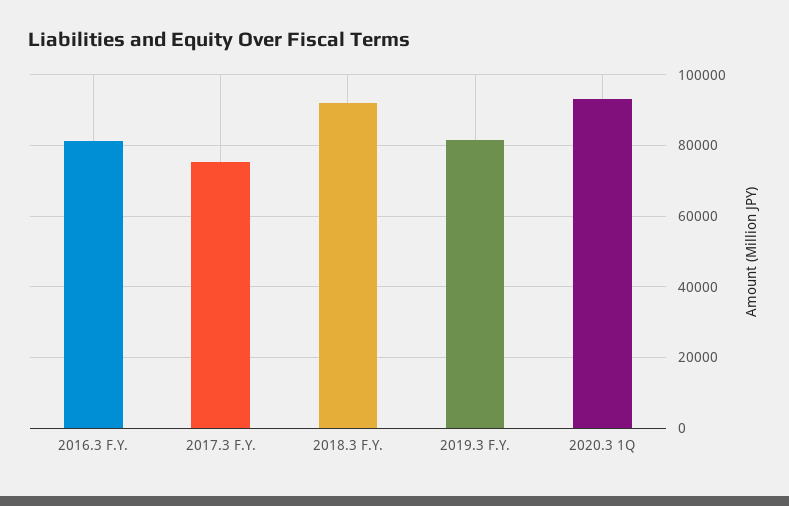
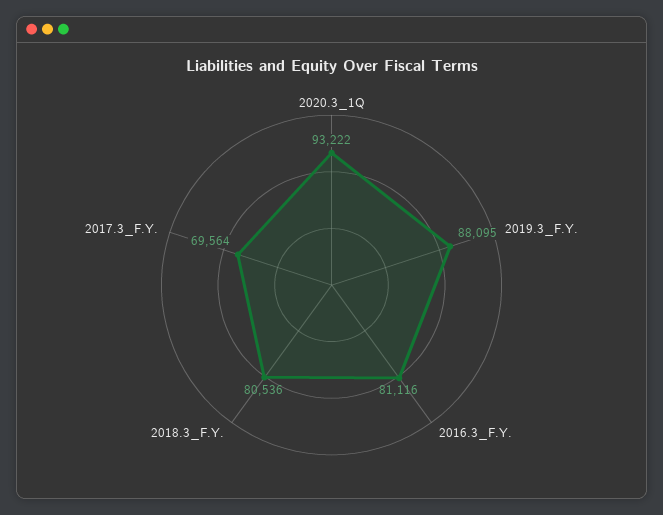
2017.3 F.Y.: 76000 -> 69564
2018.3 F.Y.: 92000 -> 80536
2019.3 F.Y.: 82000 -> 88095

